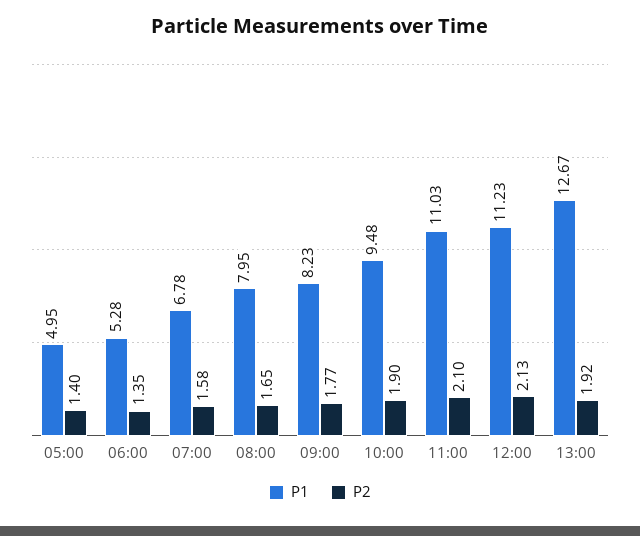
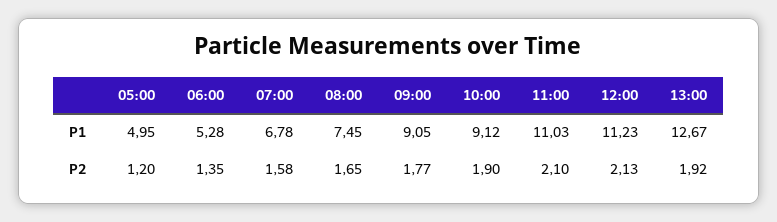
P2, 05:00: 1.4 -> 1.2
P1, 08:00: 7.95 -> 7.45
P1, 09:00: 8.23 -> 9.05
P1, 10:00: 9.48 -> 9.12

